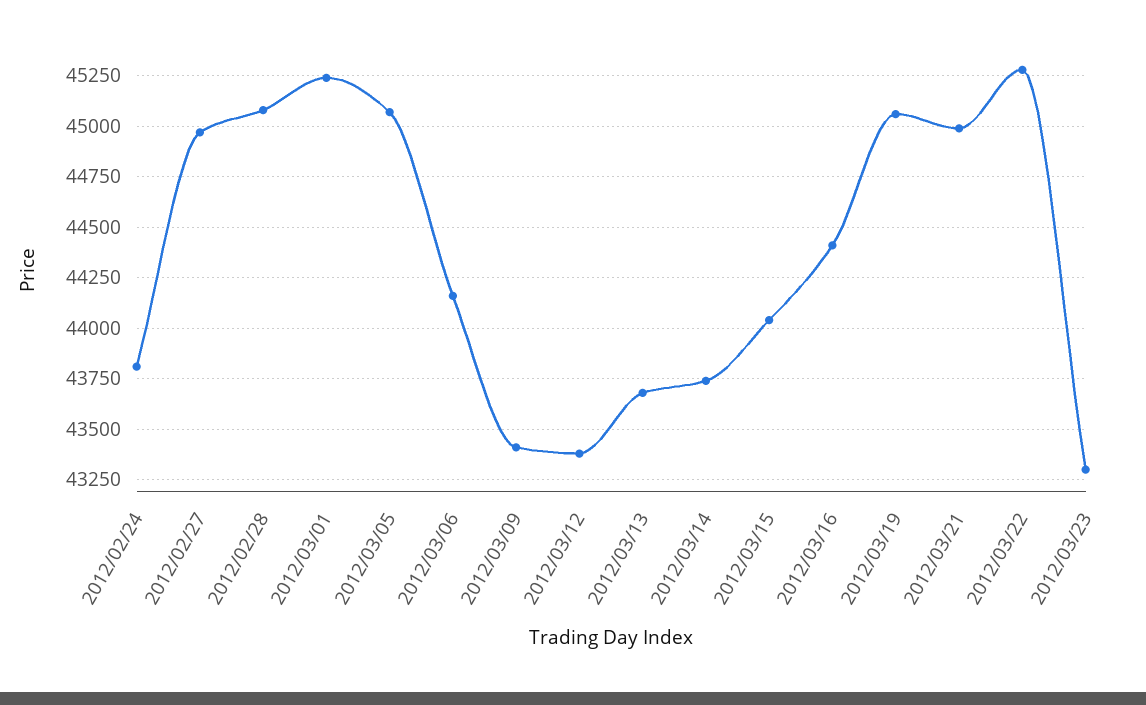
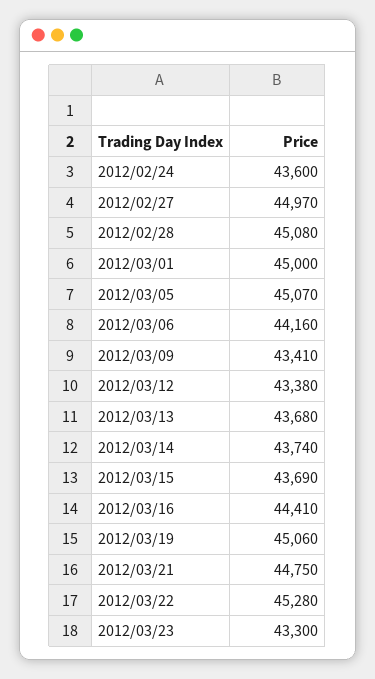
2012/02/24: 43800 -> 43600
2012/03/01: 45250 -> 45000
2012/03/15: 44050 -> 43690
2012/03/21: 45000 -> 44750

